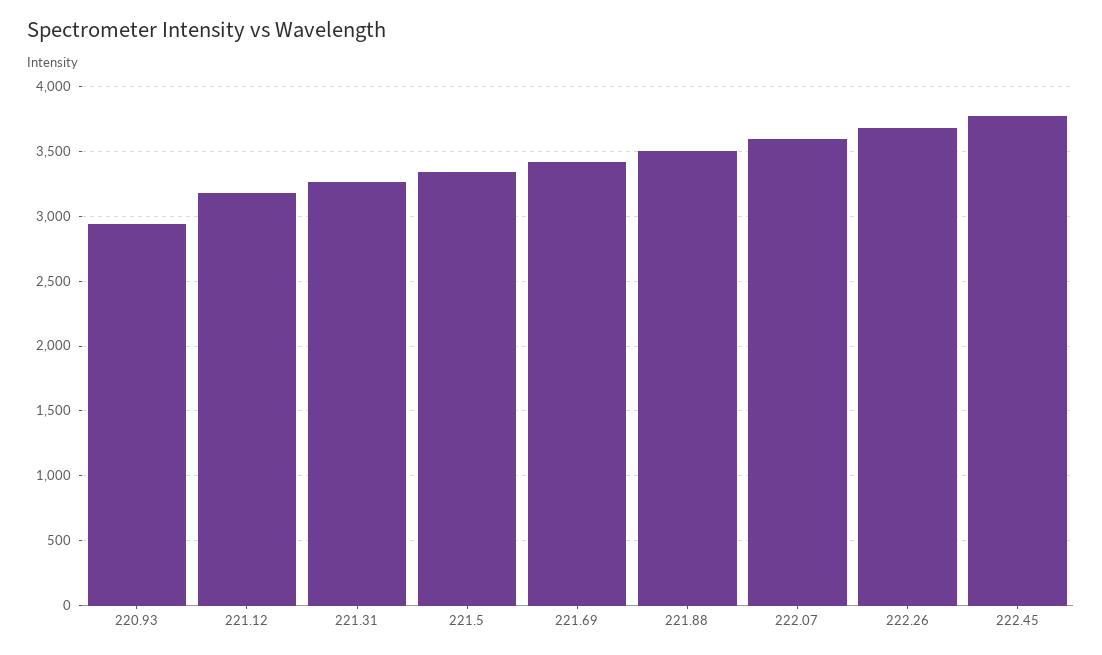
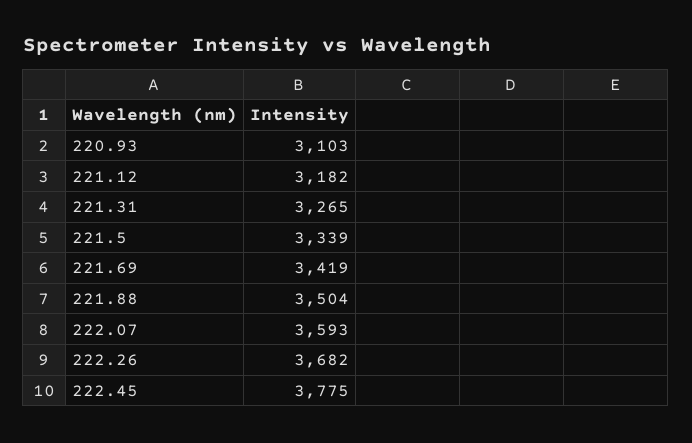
220.93: 2950 -> 3103

